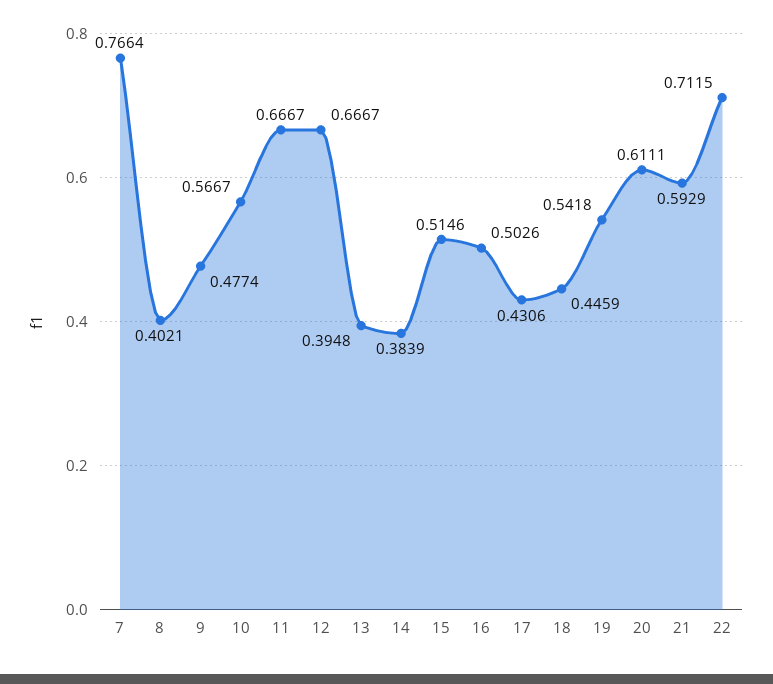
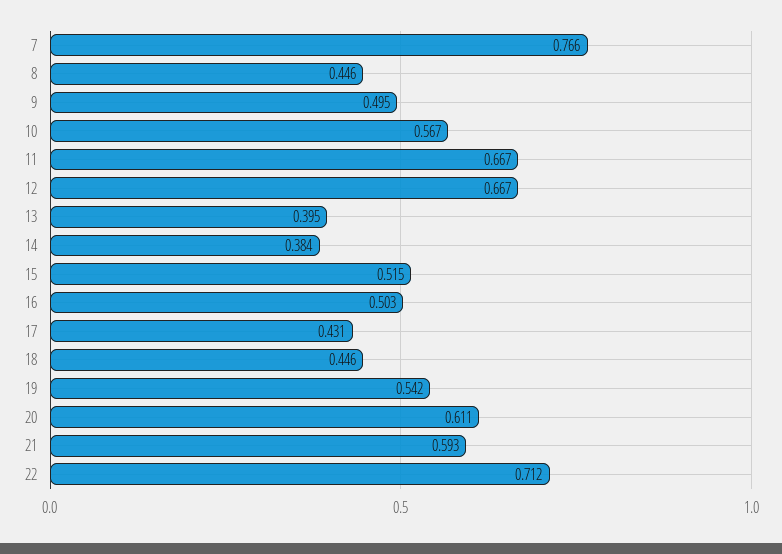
8: 0.4021 -> 0.446
9: 0.4774 -> 0.495

